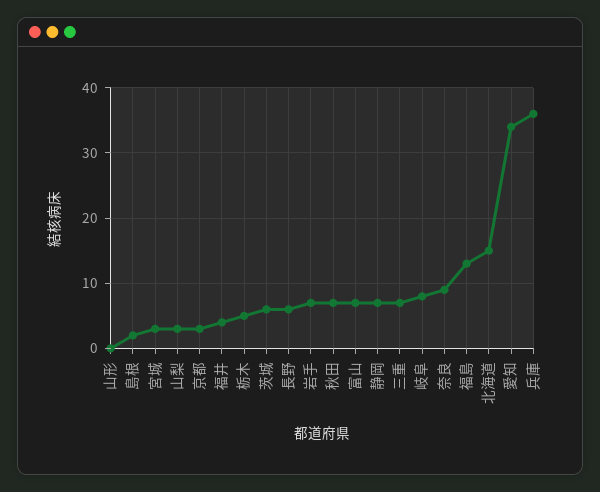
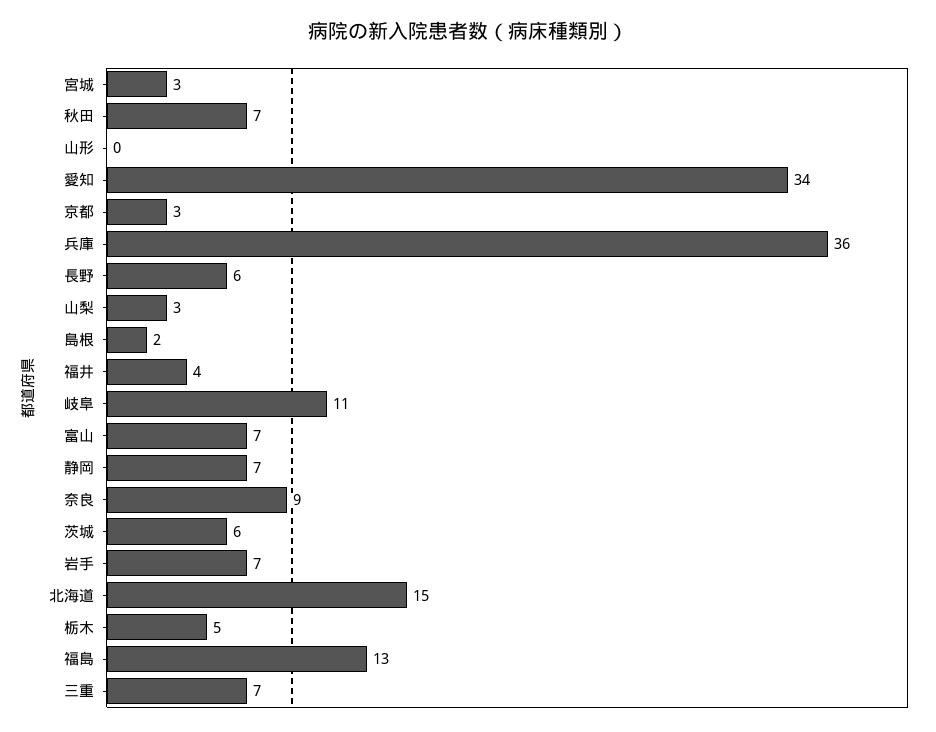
岐阜: 8 -> 11

